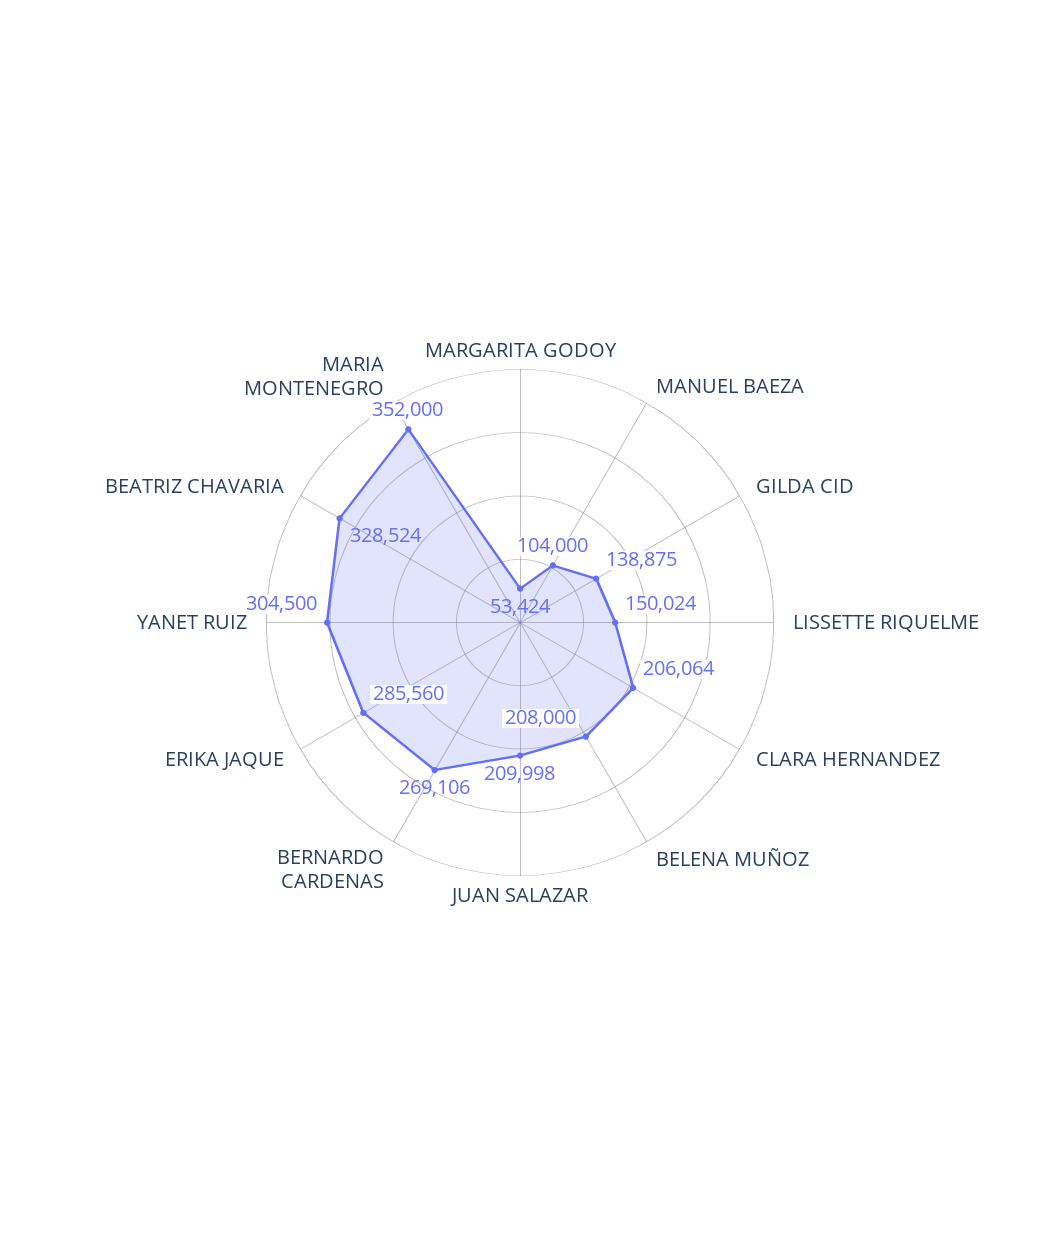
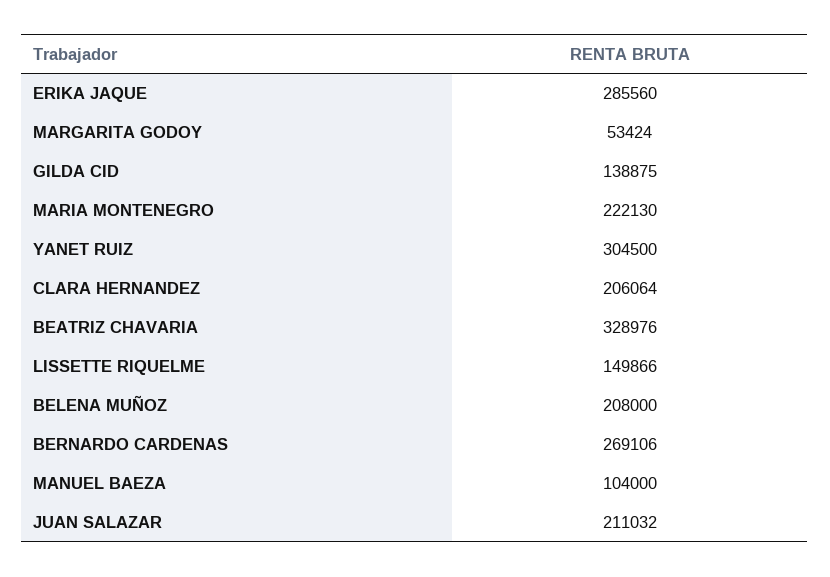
LISSETTE RIQUELME: 150024 -> 149866
JUAN SALAZAR: 209998 -> 211032
BEATRIZ CHAVARIA: 328524 -> 328976
MARIA MONTENEGRO: 352000 -> 222130

